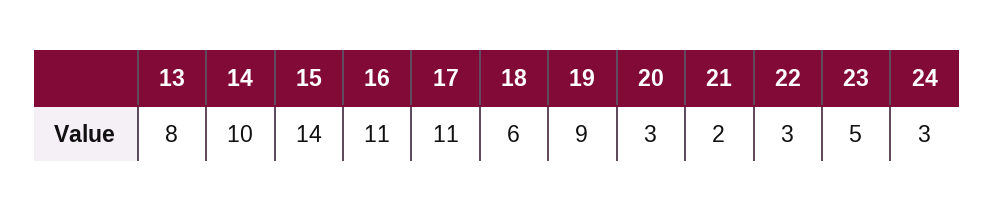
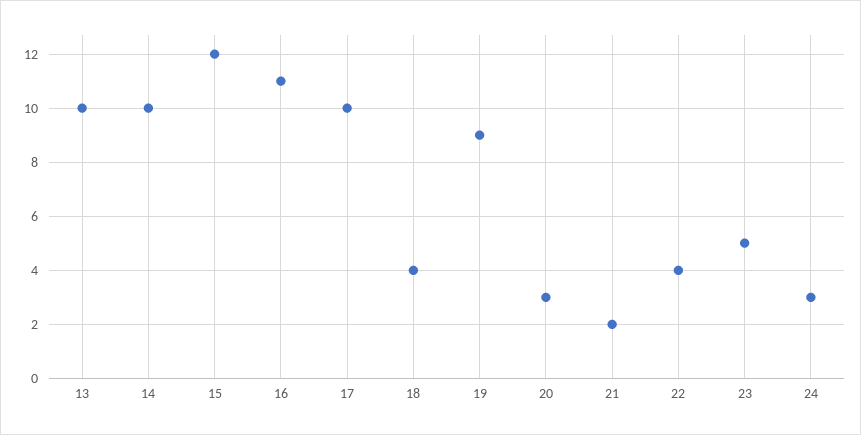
13: 8 -> 10
15: 14 -> 12
17: 11 -> 10
18: 6 -> 4
22: 3 -> 4

